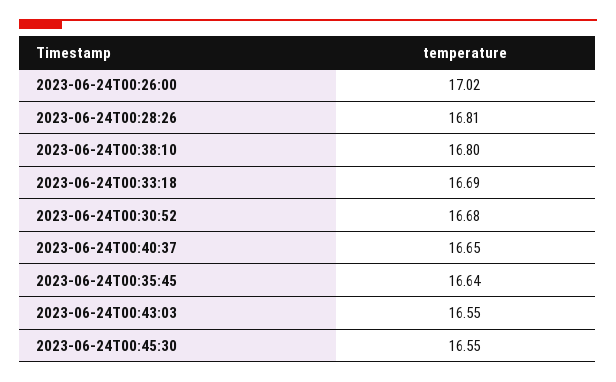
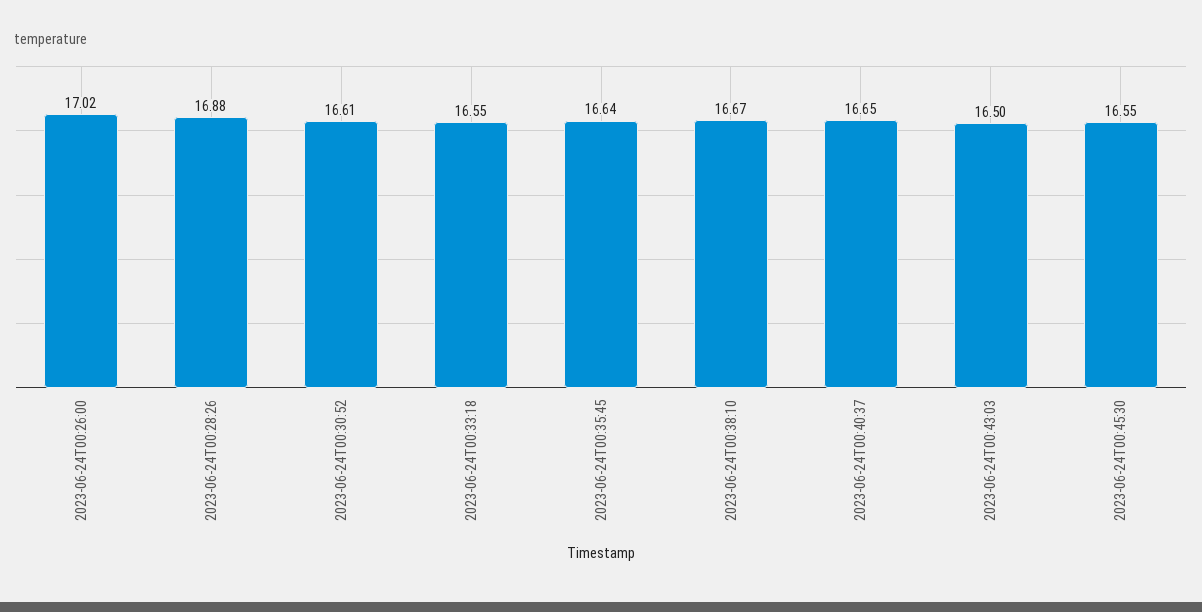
2023-06-24T00:28:26: 16.81 -> 16.88
2023-06-24T00:38:10: 16.8 -> 16.67
2023-06-24T00:33:18: 16.69 -> 16.55
2023-06-24T00:30:52: 16.68 -> 16.61
2023-06-24T00:43:03: 16.55 -> 16.5

